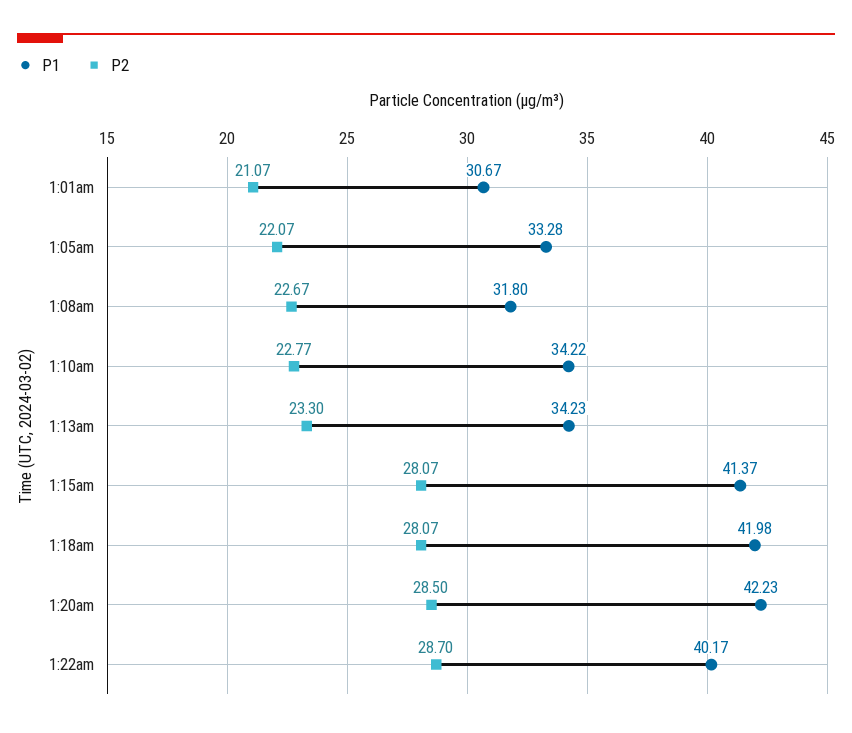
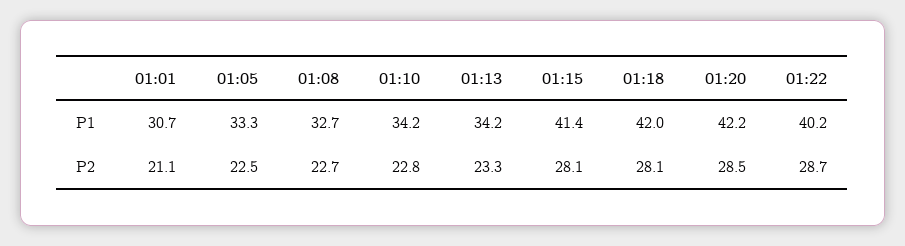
P2, 1:05am: 22.07 -> 22.5
P1, 1:08am: 31.8 -> 32.7

